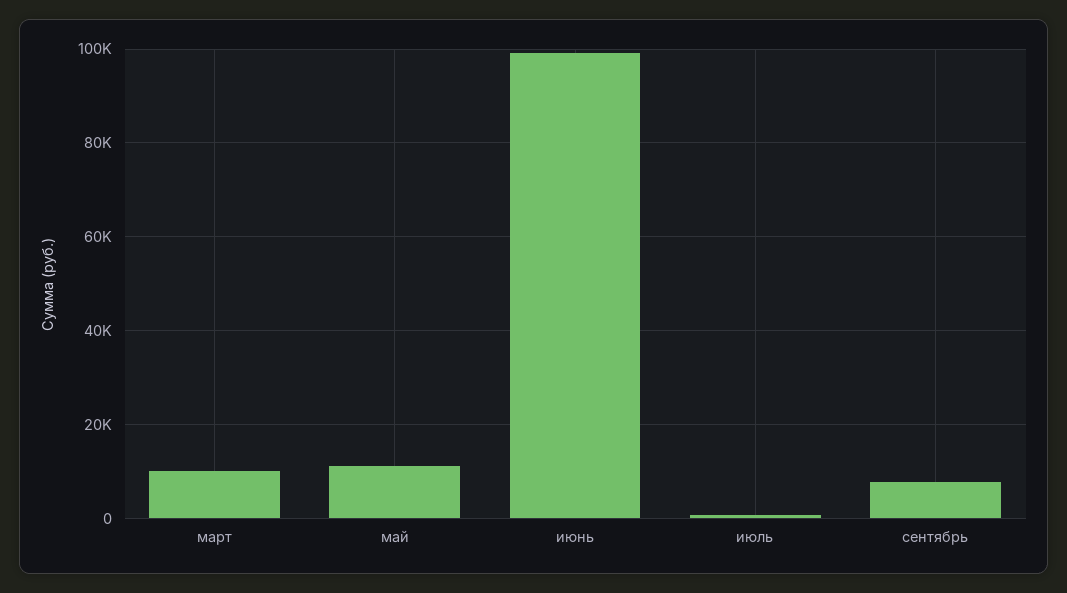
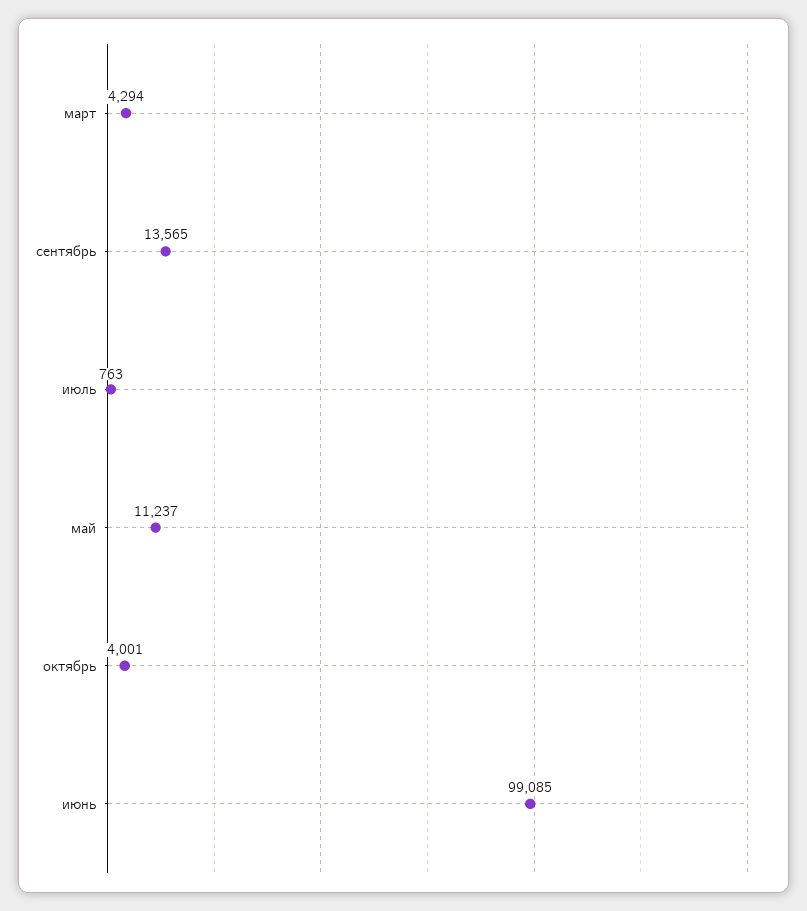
март: 10000 -> 4294
сентябрь: 8000 -> 13565
октябрь: none -> 4001

